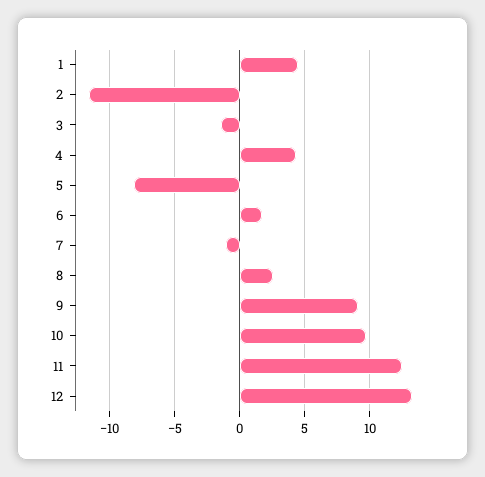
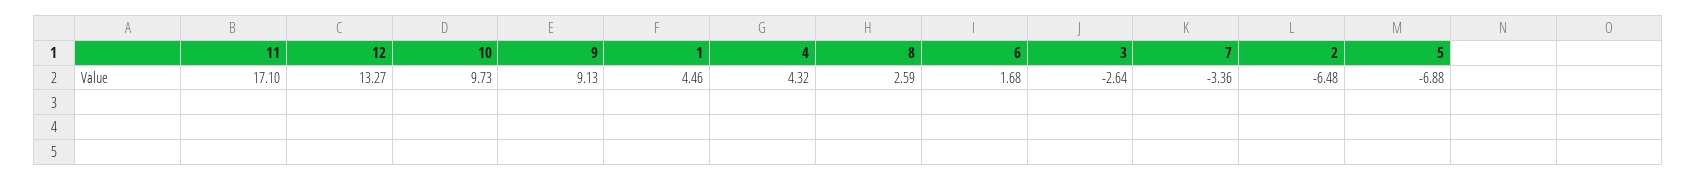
2: -11.5 -> -6.48
3: -1.5 -> -2.64
5: -8 -> -6.88
7: -1 -> -3.36
11: 12.5 -> 17.1

